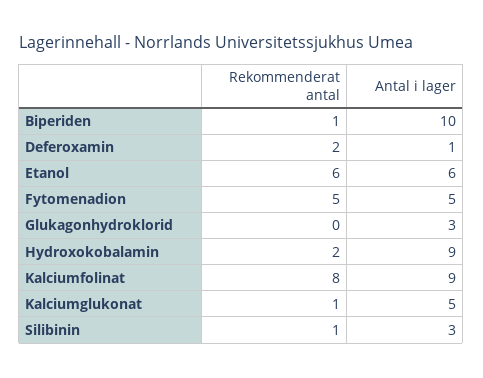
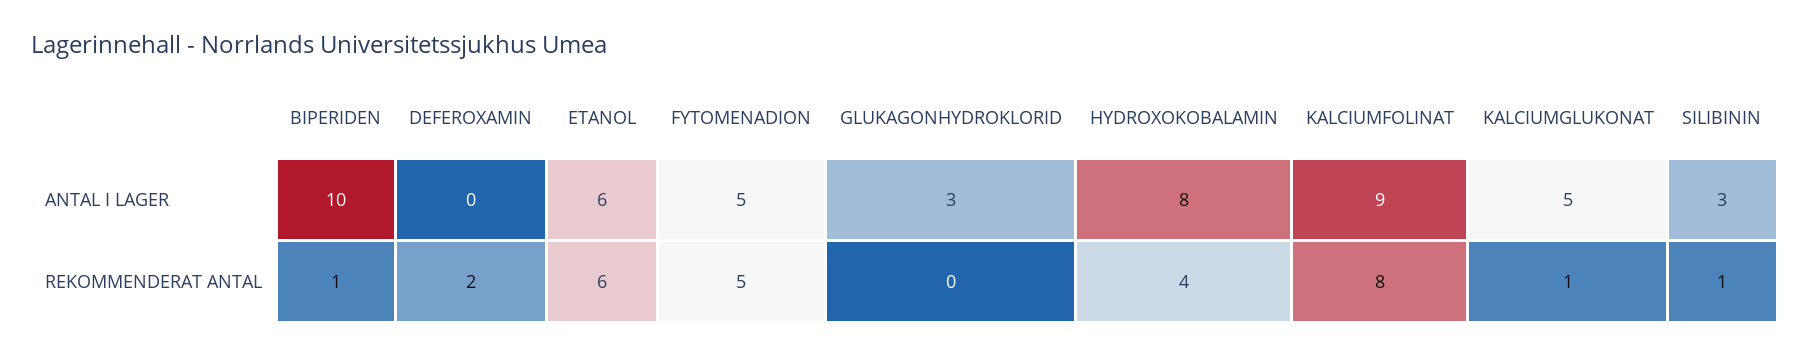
Antal i lager, Deferoxamin: 1 -> 0
Rekommenderat antal, Hydroxokobalamin: 2 -> 4
Antal i lager, Hydroxokobalamin: 9 -> 8

